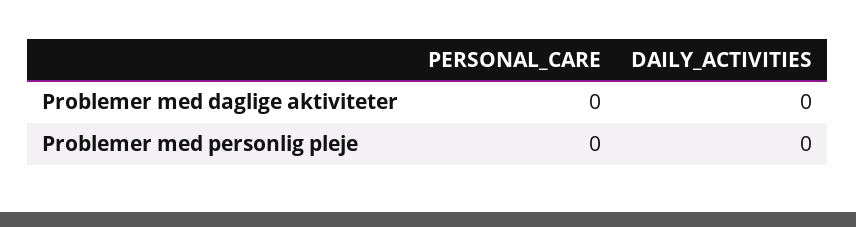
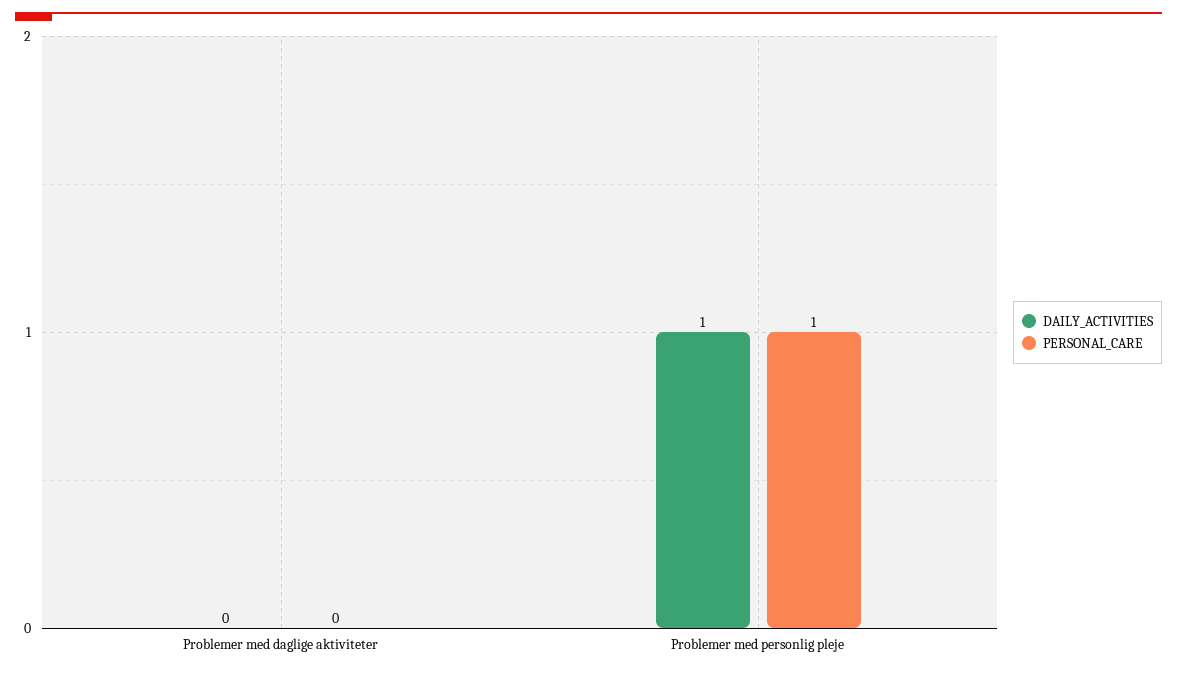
PERSONAL_CARE, Problemer med personlig pleje: 0 -> 1
DAILY_ACTIVITIES, Problemer med personlig pleje: 0 -> 1

